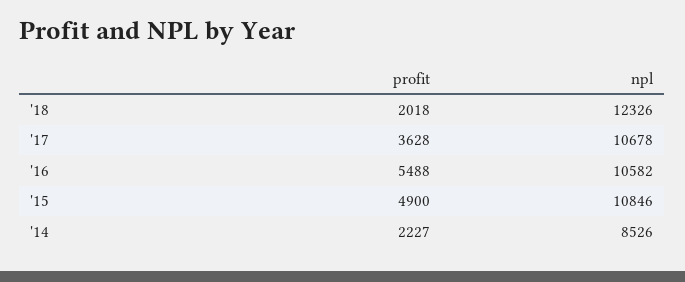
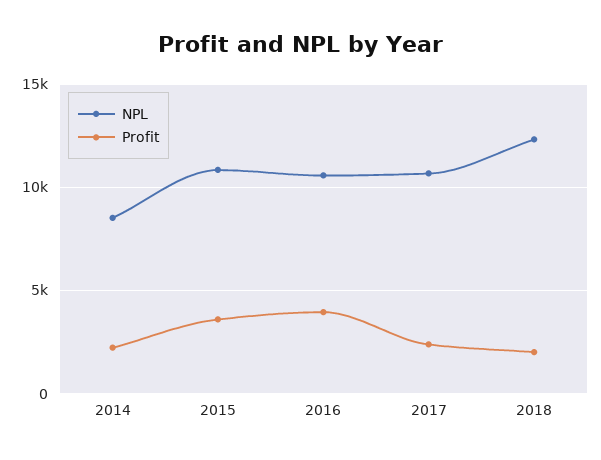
profit, '17: 3628 -> 2500
profit, '16: 5488 -> 4000
profit, '15: 4900 -> 3500

